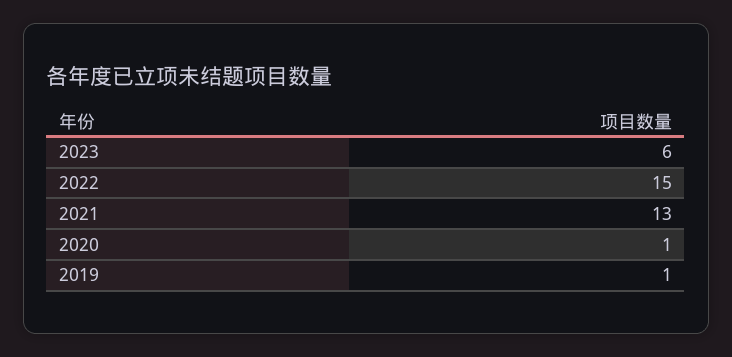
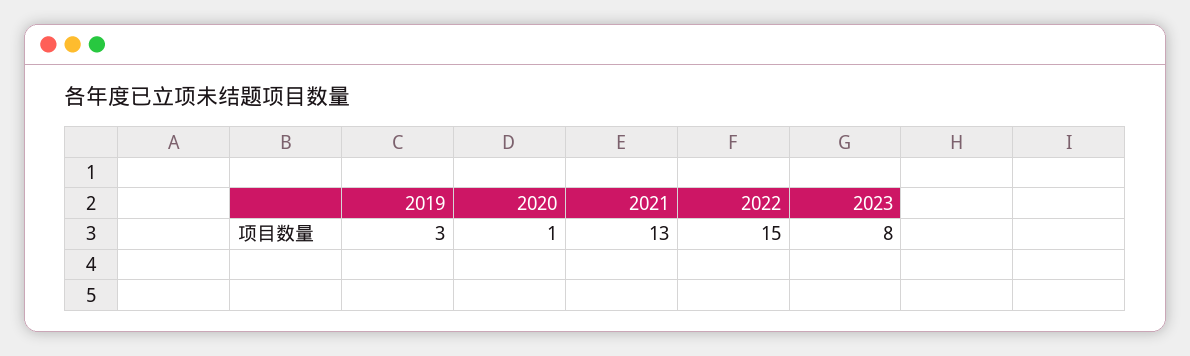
2023: 6 -> 8
2019: 1 -> 3

